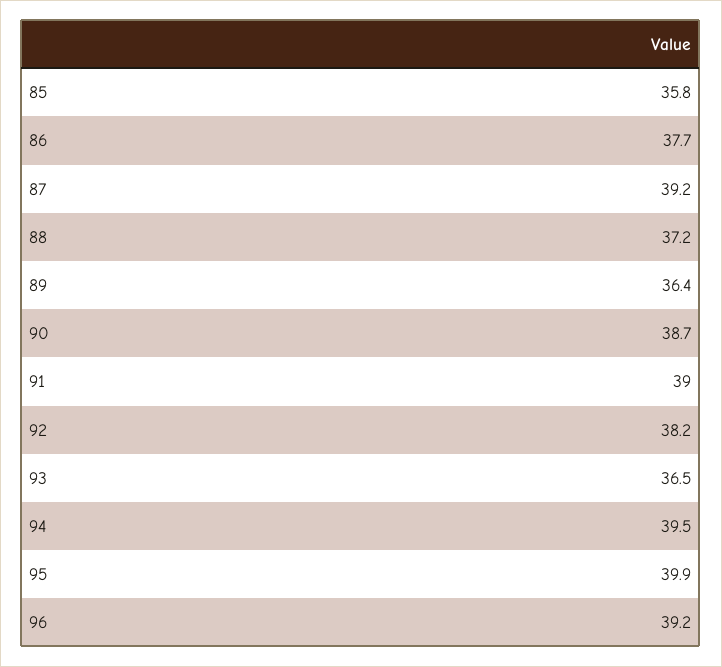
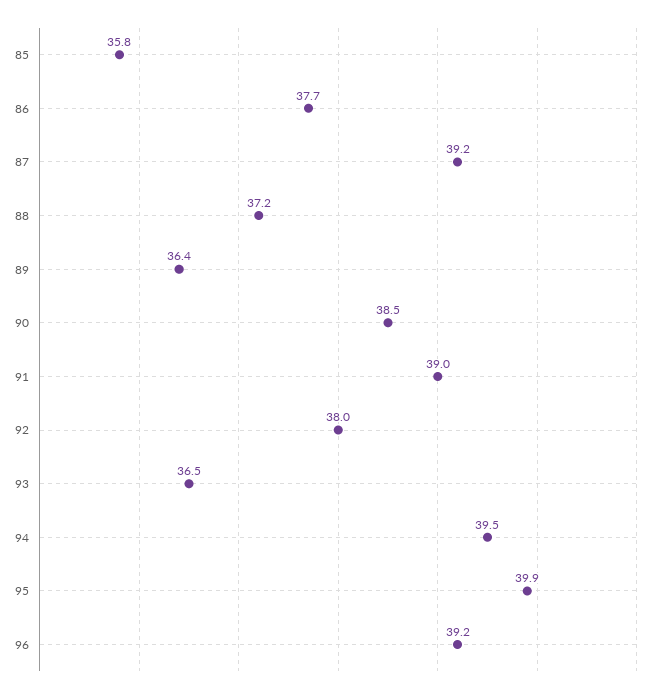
90: 38.7 -> 38.5
92: 38.2 -> 38

